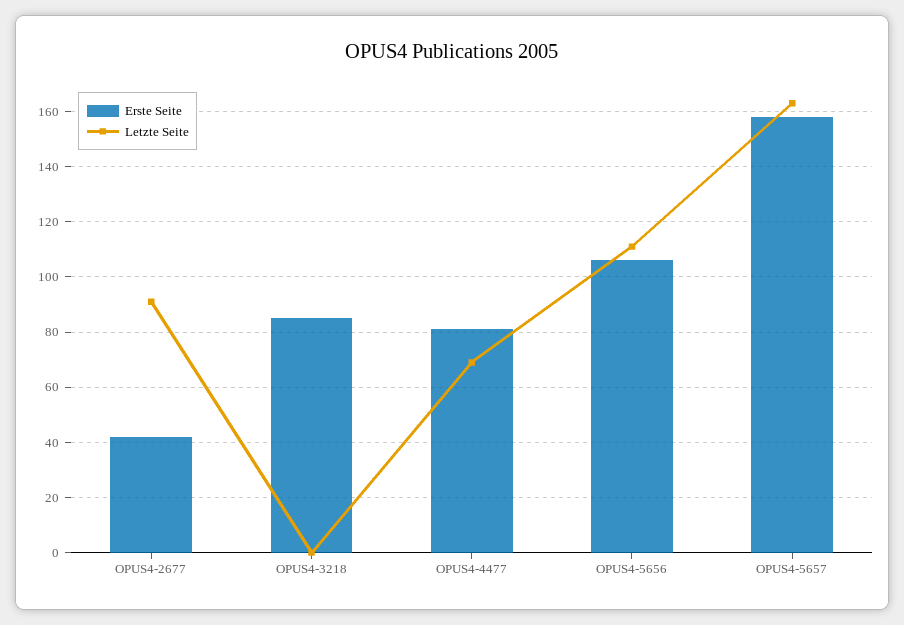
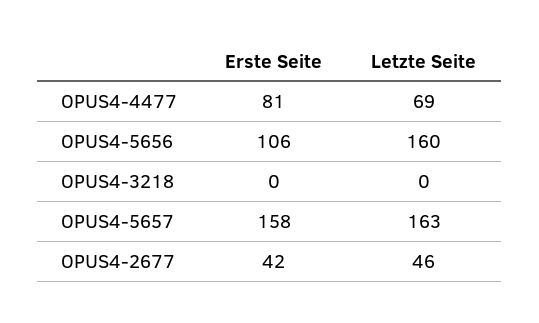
Letzte Seite, OPUS4-2677: 90 -> 46
Erste Seite, OPUS4-3218: 85 -> 0
Letzte Seite, OPUS4-5656: 110 -> 160

